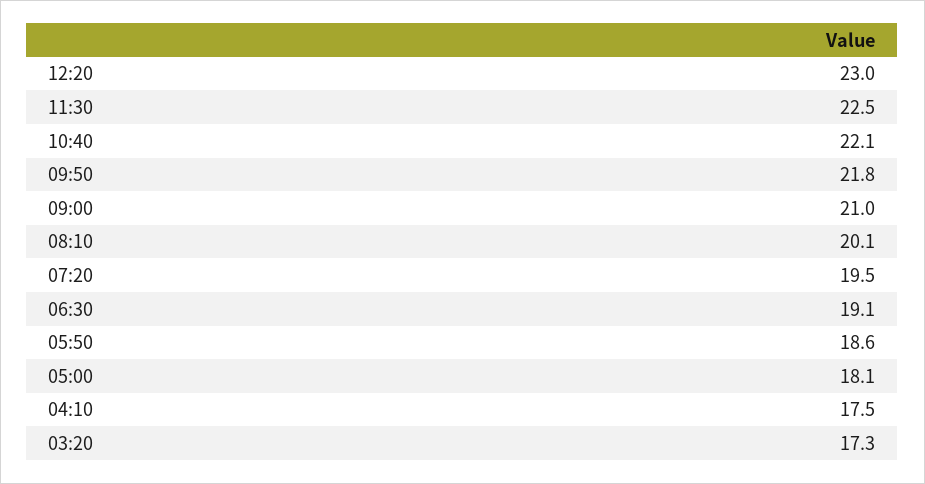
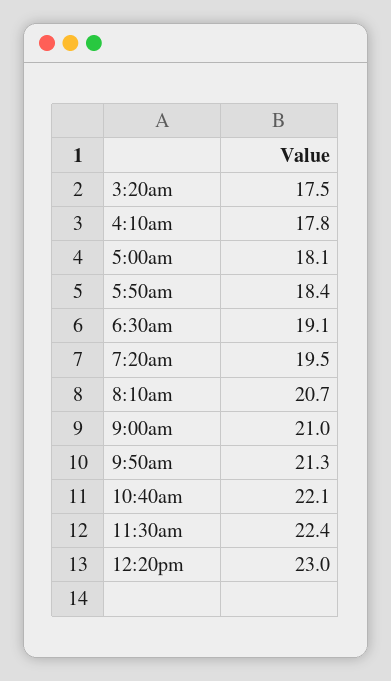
11:30: 22.5 -> 22.4
09:50: 21.8 -> 21.3
08:10: 20.1 -> 20.7
05:50: 18.6 -> 18.4
04:10: 17.5 -> 17.8
03:20: 17.3 -> 17.5

